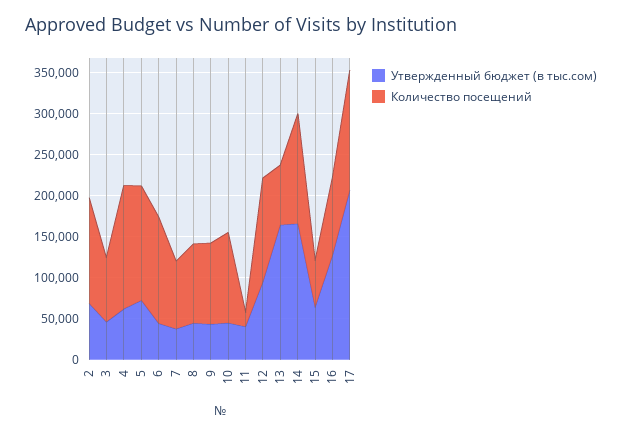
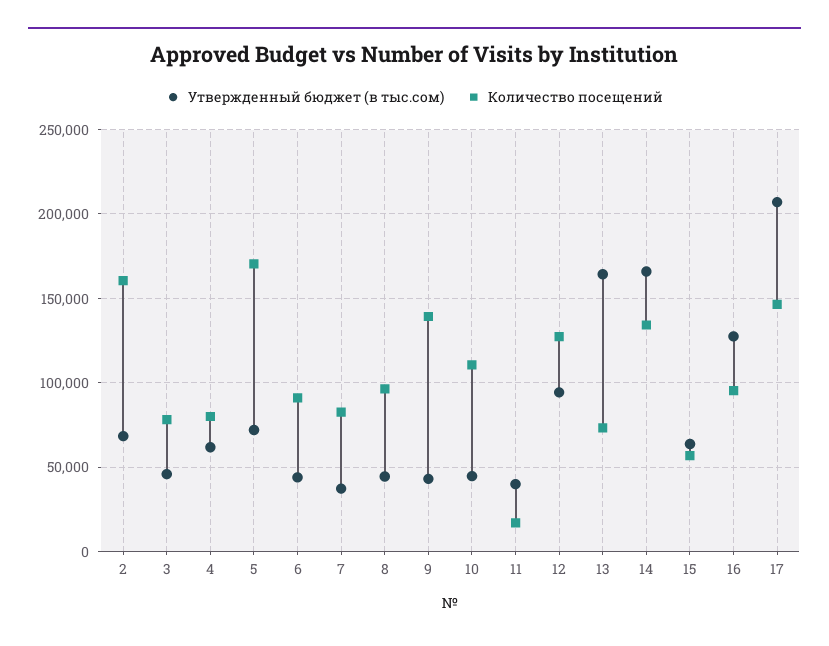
Количество посещений, 2: 130000 -> 160000
Количество посещений, 4: 150000 -> 80000
Количество посещений, 5: 140000 -> 170000
Количество посещений, 6: 130000 -> 90000
Количество посещений, 9: 100000 -> 140000

